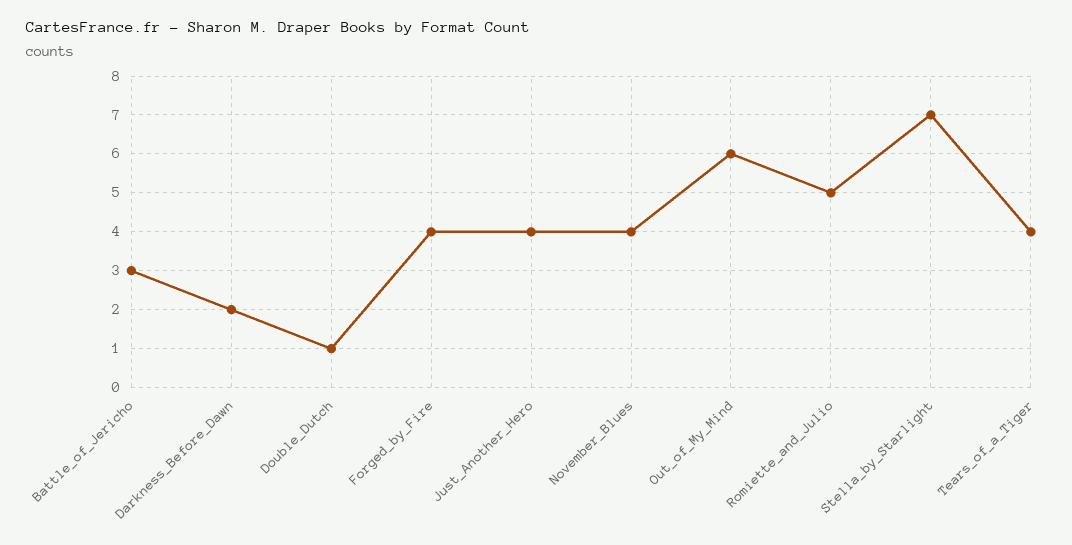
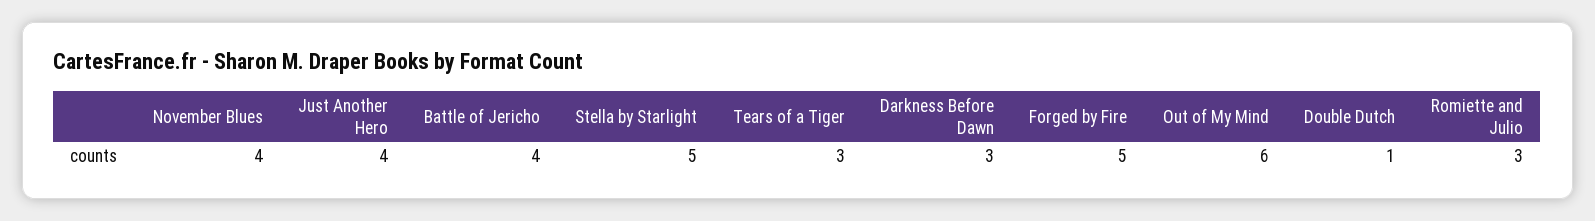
Battle_of_Jericho: 3 -> 4
Darkness_Before_Dawn: 2 -> 3
Forged_by_Fire: 4 -> 5
Romiette_and_Julio: 5 -> 3
Stella_by_Starlight: 7 -> 5
Tears_of_a_Tiger: 4 -> 3

